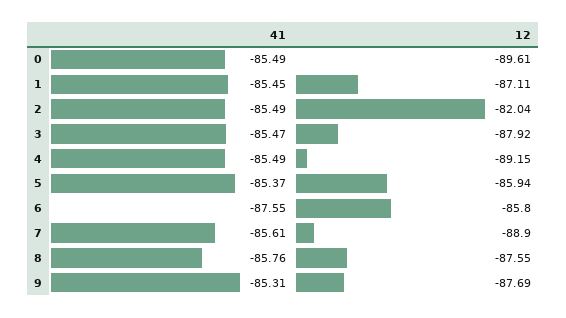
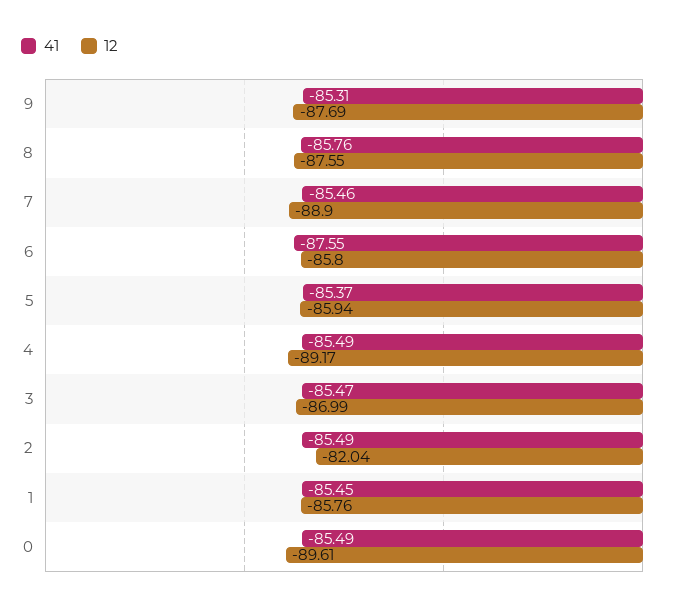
12, 1: -87.11 -> -85.76
12, 3: -87.92 -> -86.99
12, 4: -89.15 -> -89.17
41, 7: -85.61 -> -85.46

